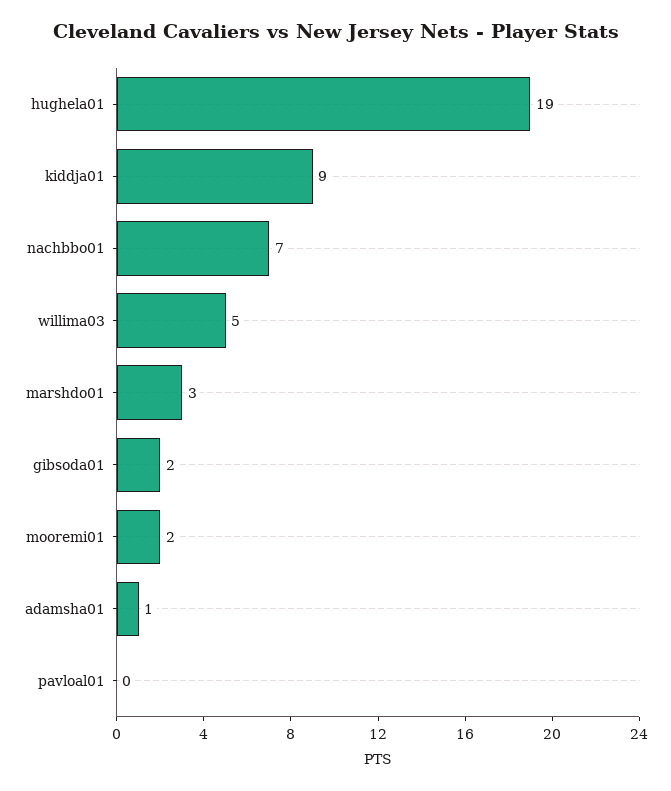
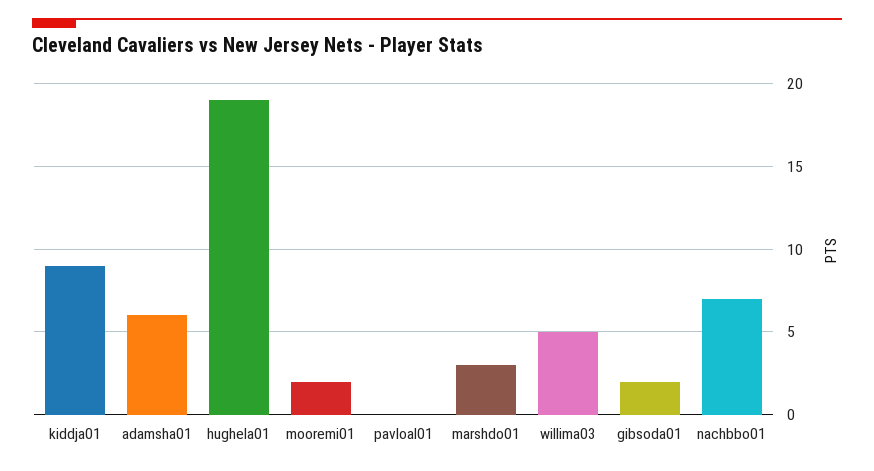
adamsha01: 1 -> 6

